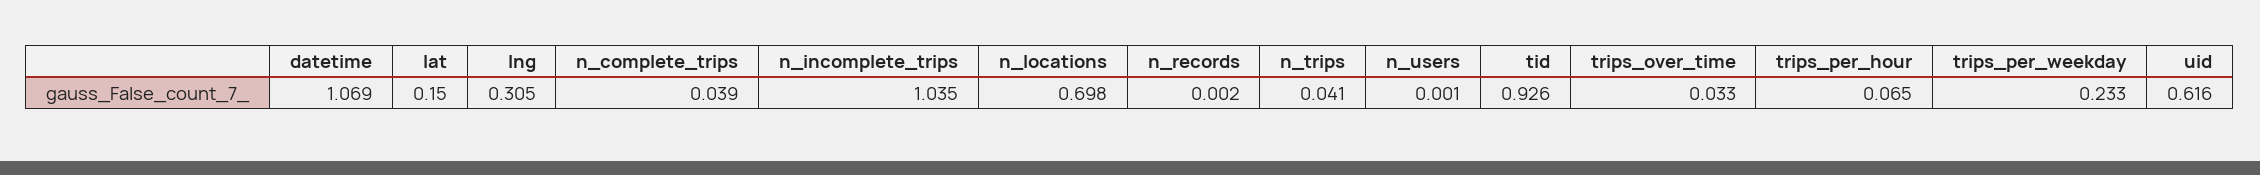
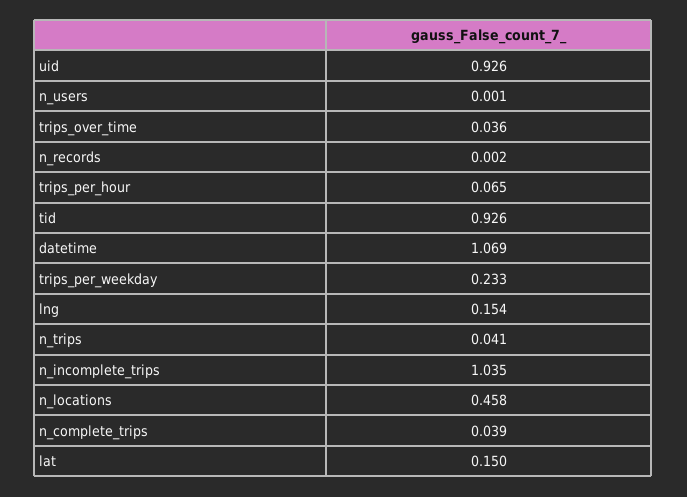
lng: 0.305 -> 0.154
n_locations: 0.698 -> 0.458
trips_over_time: 0.033 -> 0.036
uid: 0.616 -> 0.926

